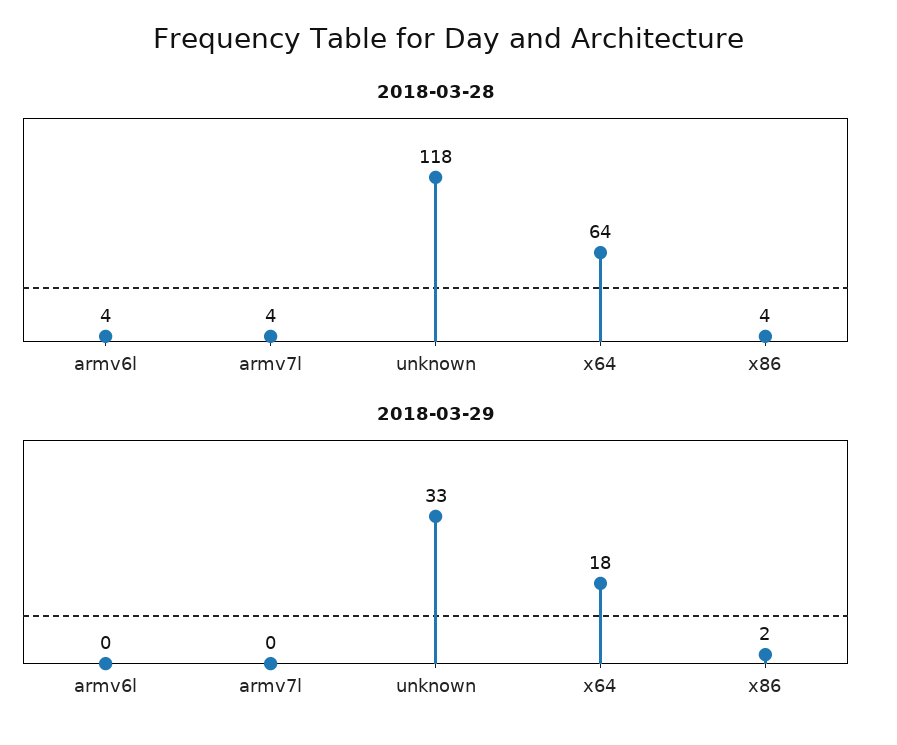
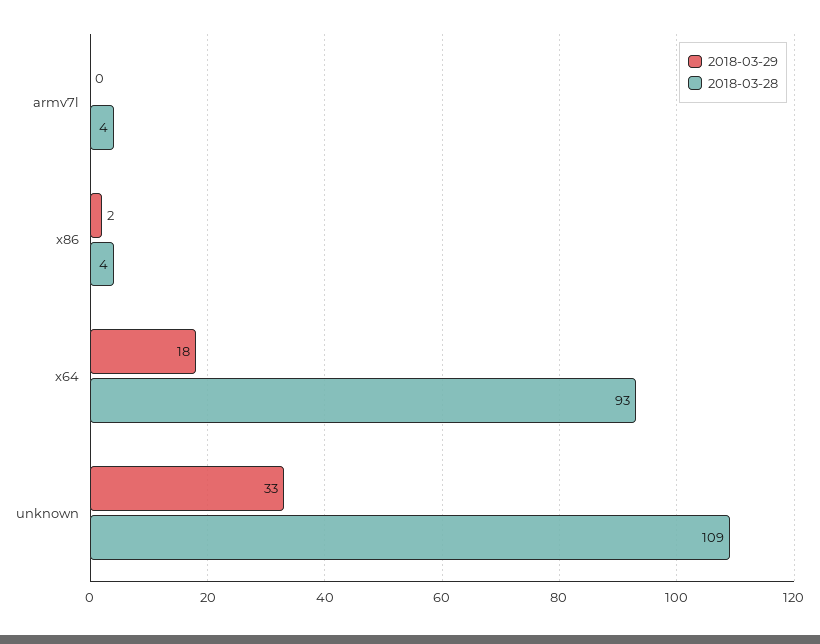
2018-03-28, armv6l: 4 -> none
2018-03-28, unknown: 118 -> 109
2018-03-28, x64: 64 -> 93
2018-03-29, armv6l: 0 -> none

